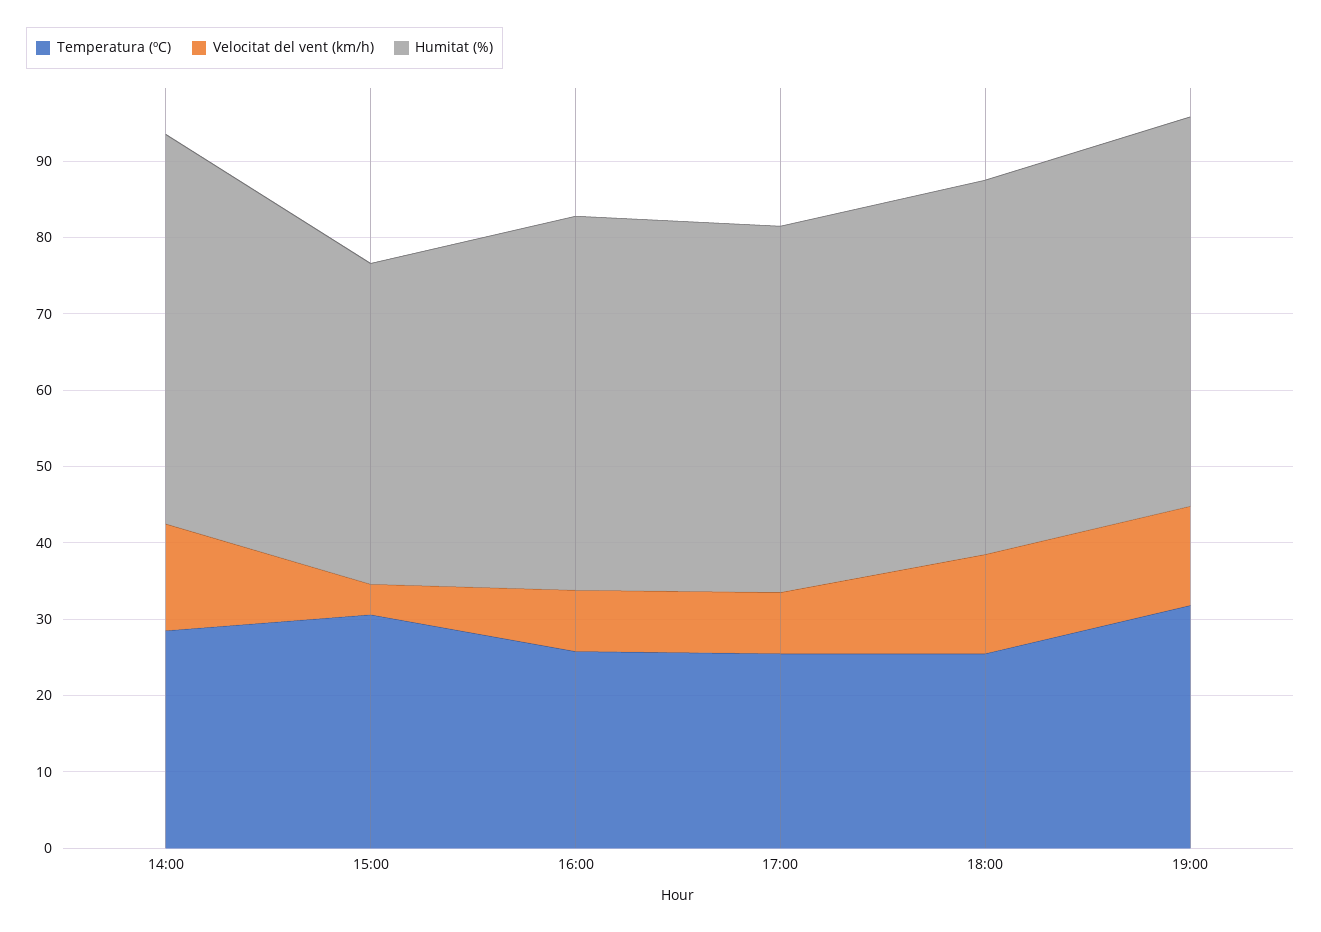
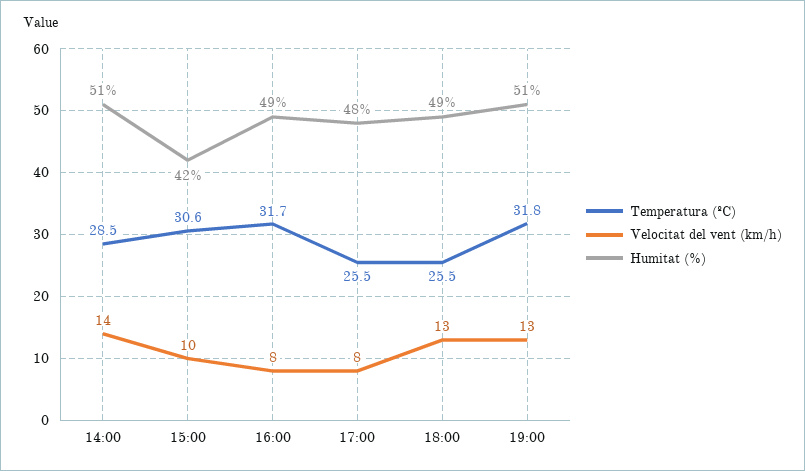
Velocitat del vent (km/h), 15:00: 4 -> 10
Temperatura (ºC), 16:00: 26 -> 31.7

